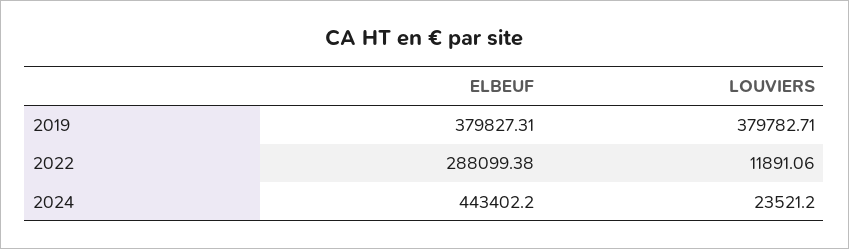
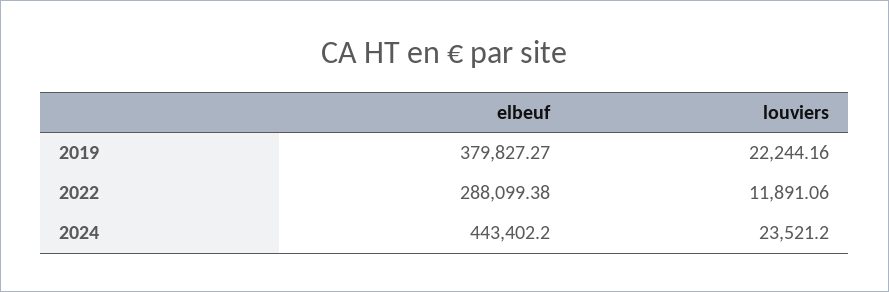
ELBEUF, 2019: 379827.31 -> 379827.27
LOUVIERS, 2019: 379782.71 -> 22244.16

